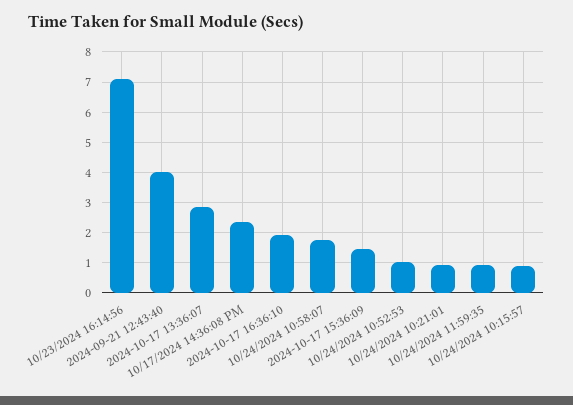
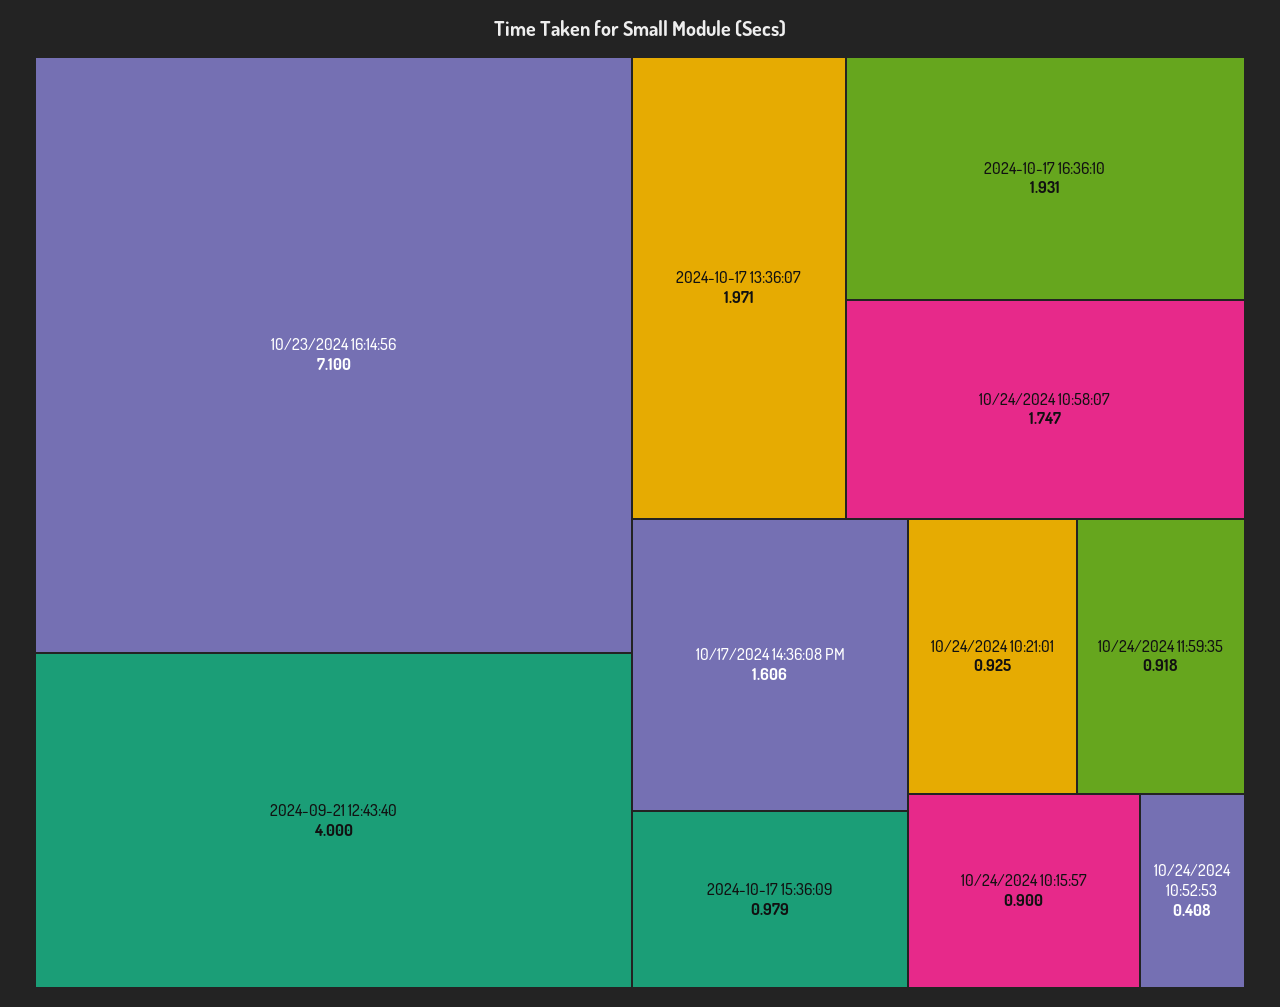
2024-10-17 13:36:07: 2.8 -> 1.971
10/17/2024 14:36:08 PM: 2.4 -> 1.606
2024-10-17 15:36:09: 1.4 -> 0.979
10/24/2024 10:52:53: 1 -> 0.408

